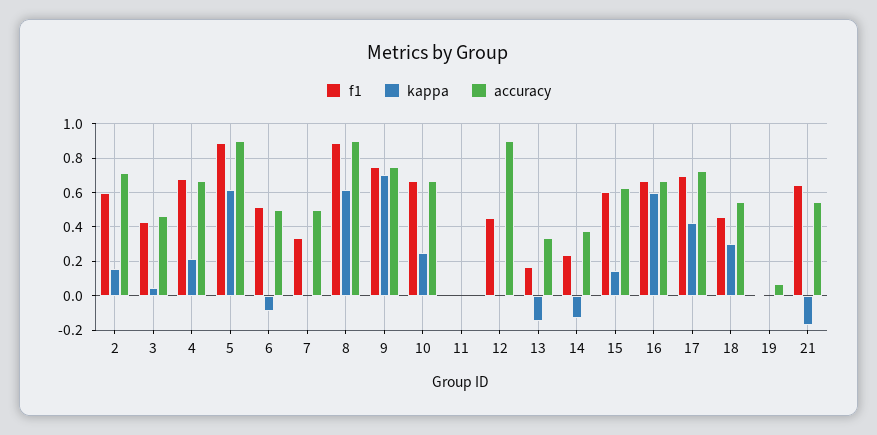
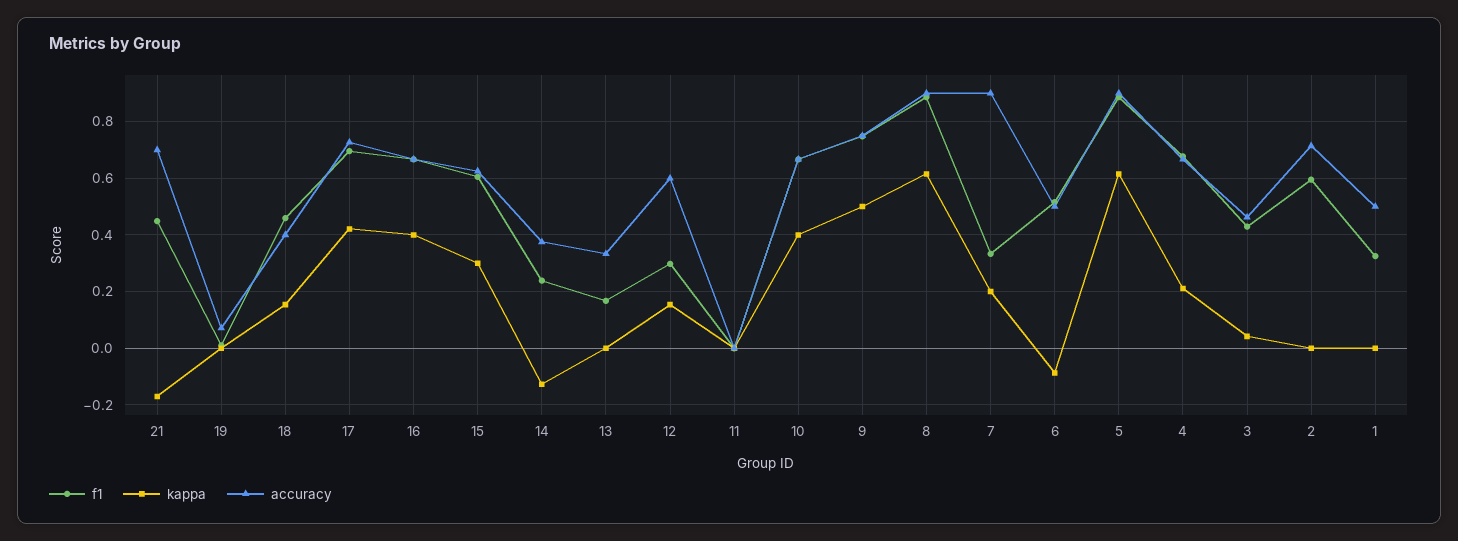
kappa, 2: 0.15 -> 0
kappa, 7: 0 -> 0.2
accuracy, 7: 0.5 -> 0.9
kappa, 9: 0.7 -> 0.5
kappa, 10: 0.25 -> 0.4
f1, 12: 0.45 -> 0.3
kappa, 12: 0 -> 0.15
accuracy, 12: 0.9 -> 0.6
kappa, 13: -0.15 -> 0
kappa, 15: 0.15 -> 0.3
kappa, 16: 0.6 -> 0.4
kappa, 18: 0.3 -> 0.15
accuracy, 18: 0.55 -> 0.4
f1, 21: 0.65 -> 0.45
accuracy, 21: 0.55 -> 0.7
f1, 1: none -> 0.325
kappa, 1: none -> 0
accuracy, 1: none -> 0.5

